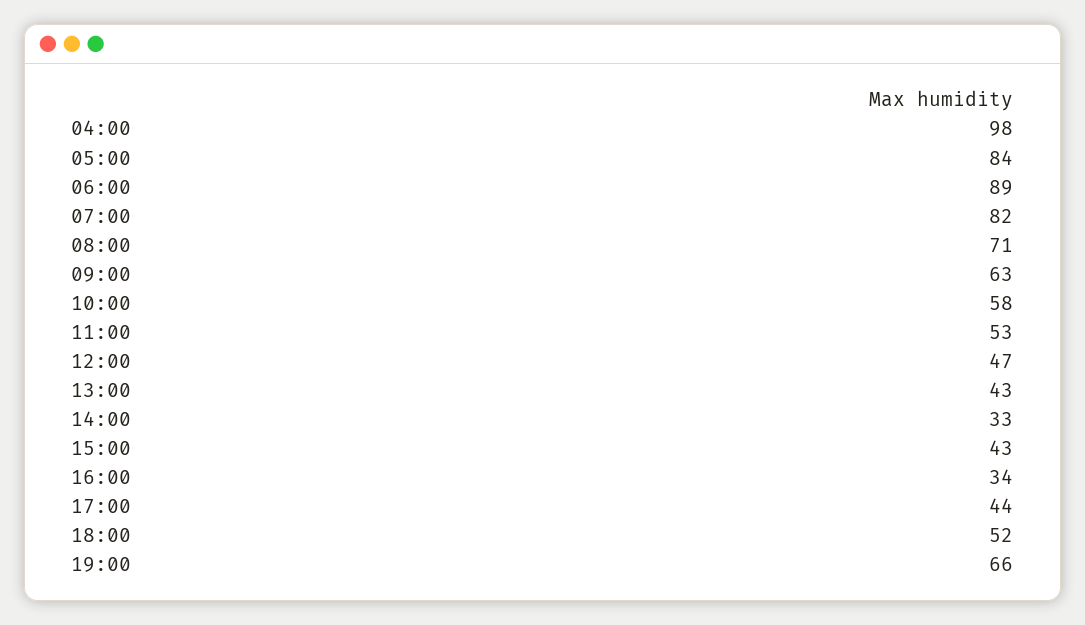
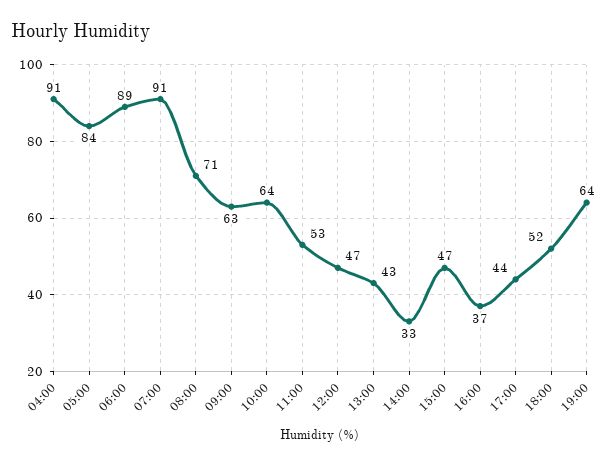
04:00: 98 -> 91
07:00: 82 -> 91
10:00: 58 -> 64
15:00: 43 -> 47
16:00: 34 -> 37
19:00: 66 -> 64

